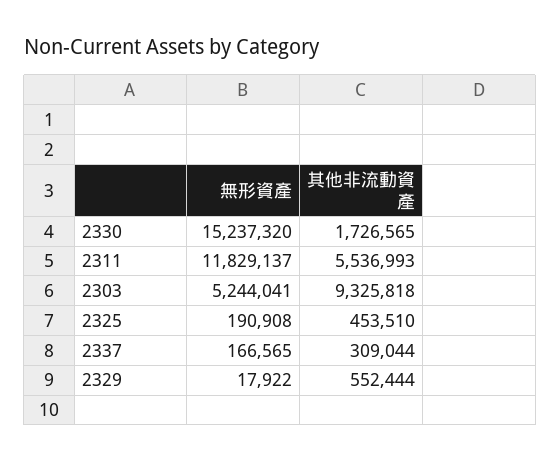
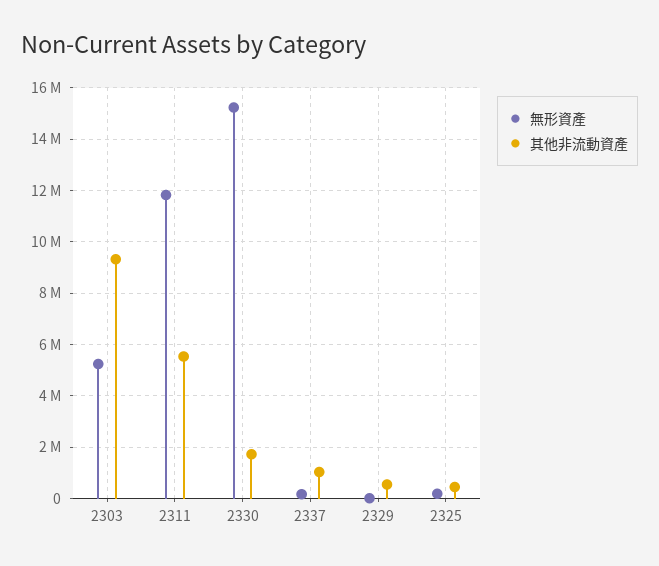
其他非流動資產, 2337: 309044 -> 1000000

